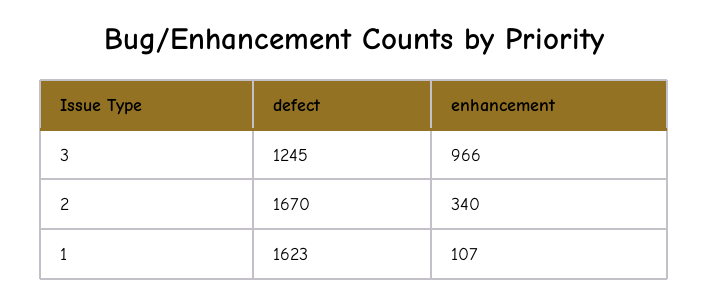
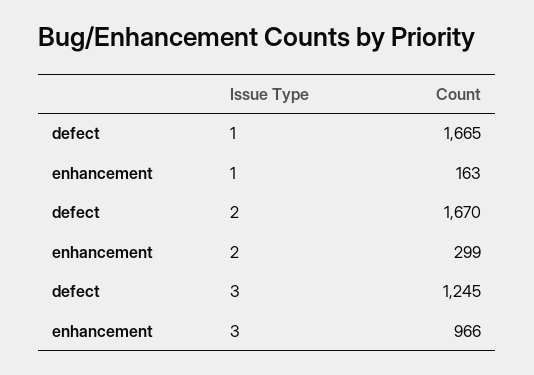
enhancement, 2: 340 -> 299
defect, 1: 1623 -> 1665
enhancement, 1: 107 -> 163

